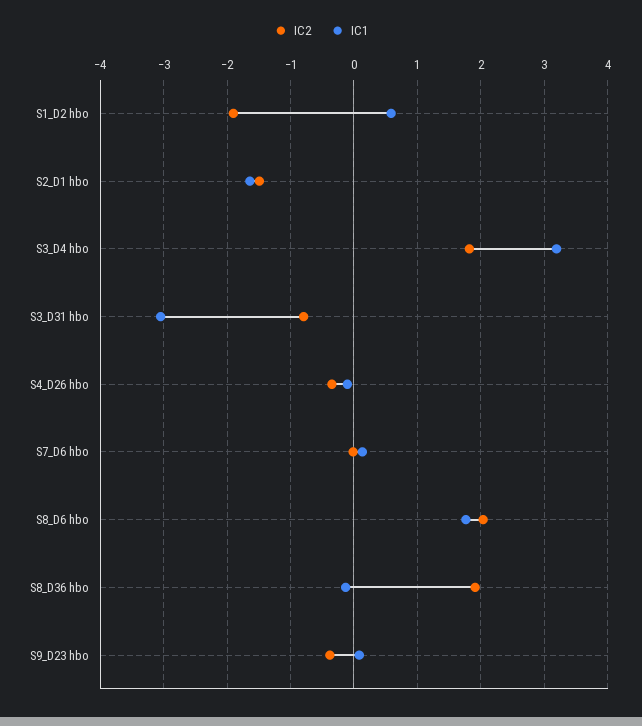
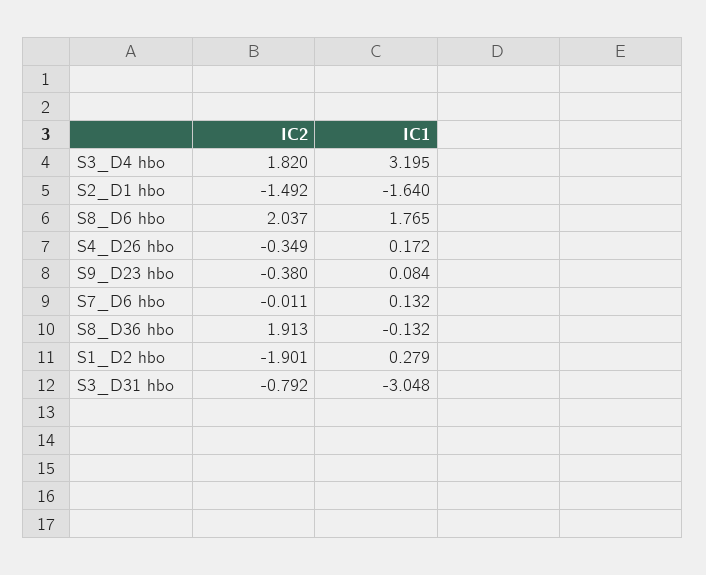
IC1, S1_D2 hbo: 0.6 -> 0.279
IC1, S4_D26 hbo: -0.1 -> 0.172

